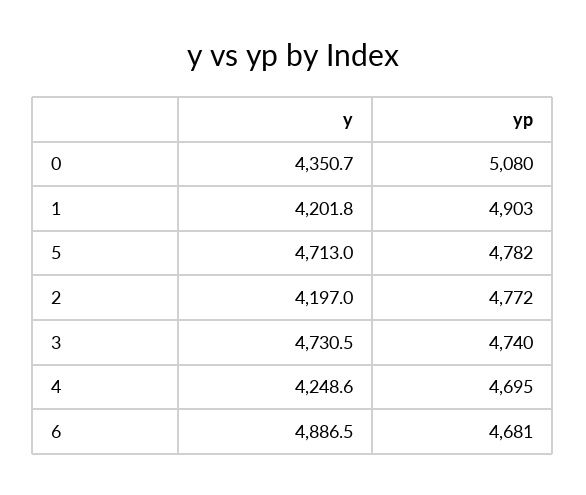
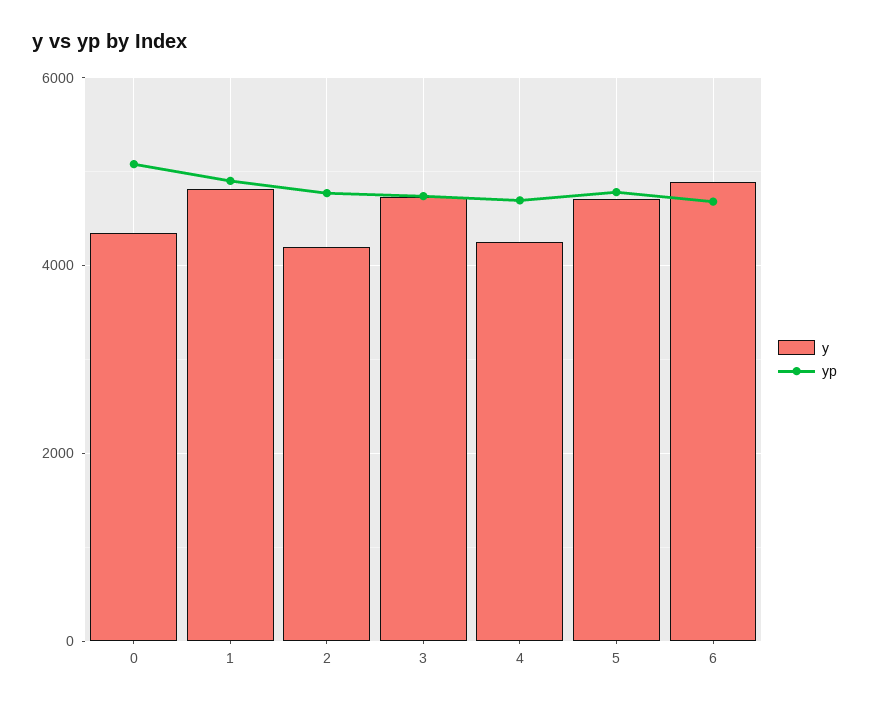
y, 1: 4201.8 -> 4800

